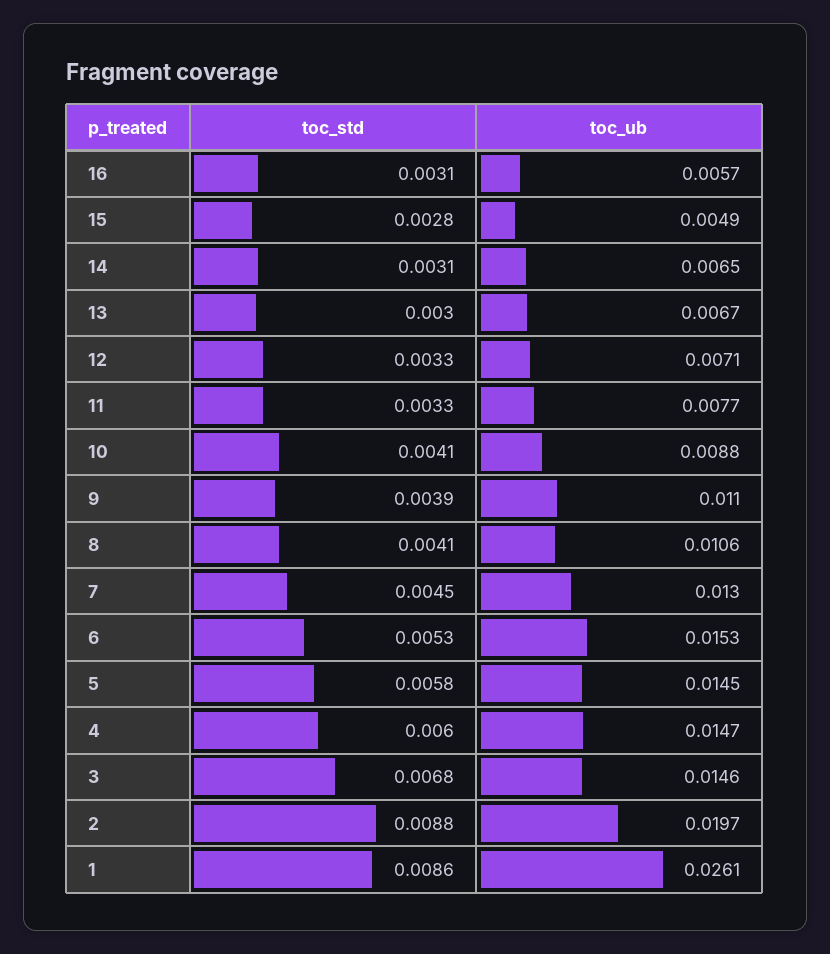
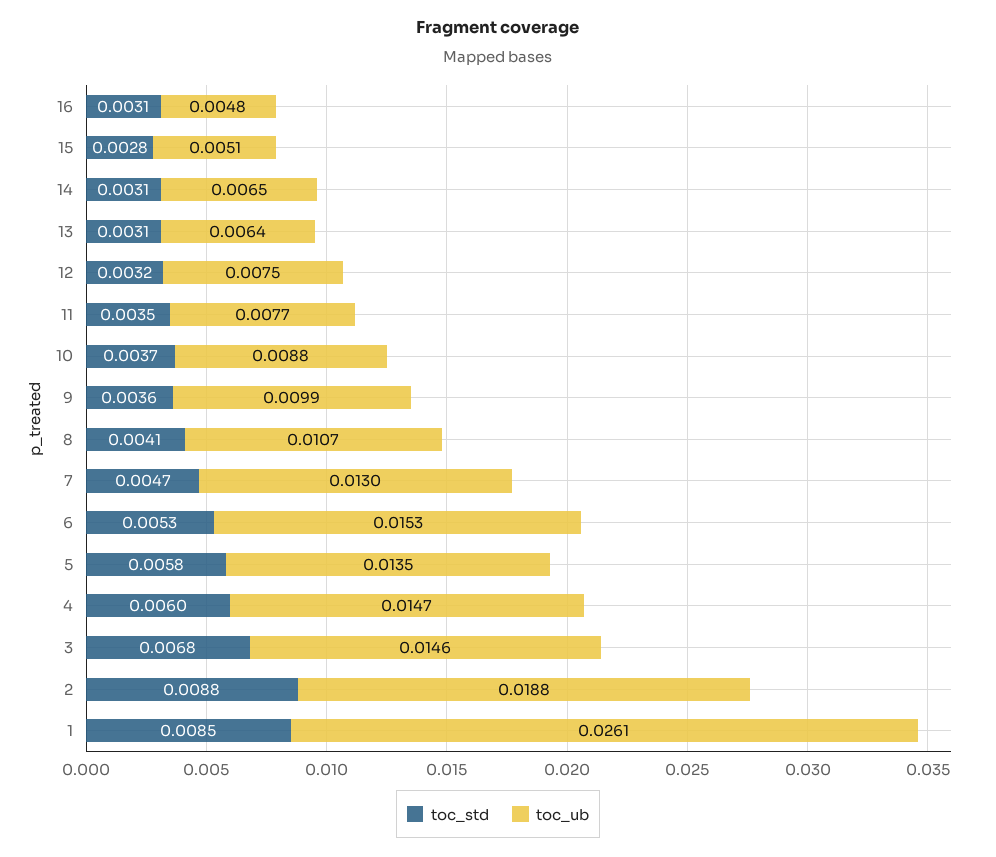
toc_ub, 16: 0.0057 -> 0.0048
toc_ub, 15: 0.0049 -> 0.0051
toc_std, 13: 0.003 -> 0.0031
toc_ub, 13: 0.0067 -> 0.0064
toc_std, 12: 0.0033 -> 0.0032
toc_ub, 12: 0.0071 -> 0.0075
toc_std, 11: 0.0033 -> 0.0035
toc_std, 10: 0.0041 -> 0.0037
toc_std, 9: 0.0039 -> 0.0036
toc_ub, 9: 0.011 -> 0.0099
toc_ub, 8: 0.0106 -> 0.0107
toc_std, 7: 0.0045 -> 0.0047
toc_ub, 5: 0.0145 -> 0.0135
toc_ub, 2: 0.0197 -> 0.0188
toc_std, 1: 0.0086 -> 0.0085

